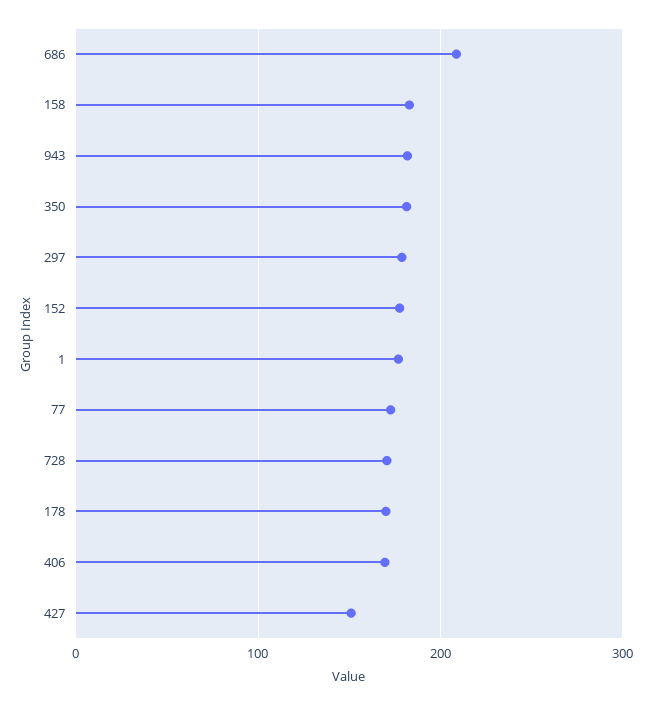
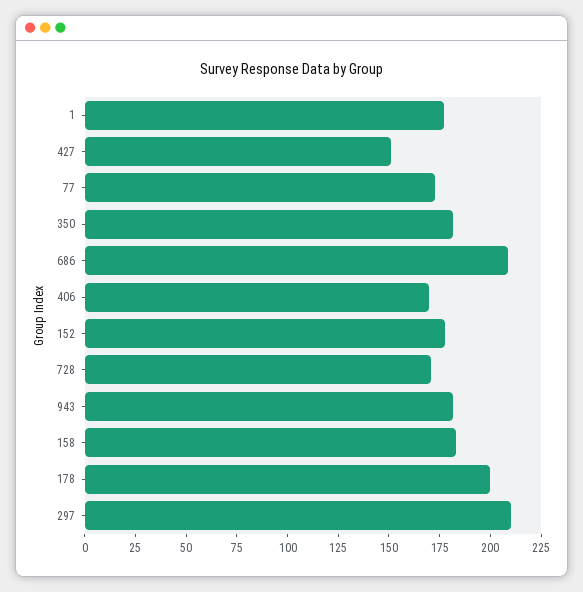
297: 180 -> 210
178: 170 -> 200

